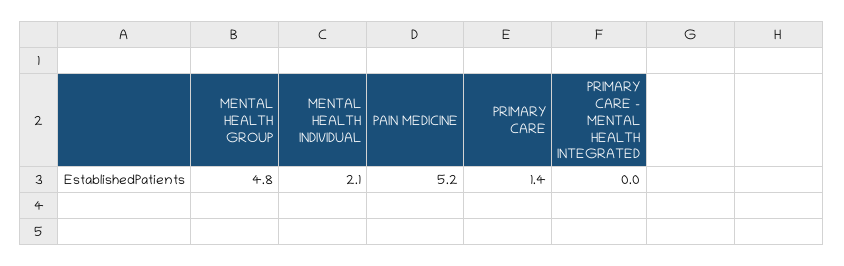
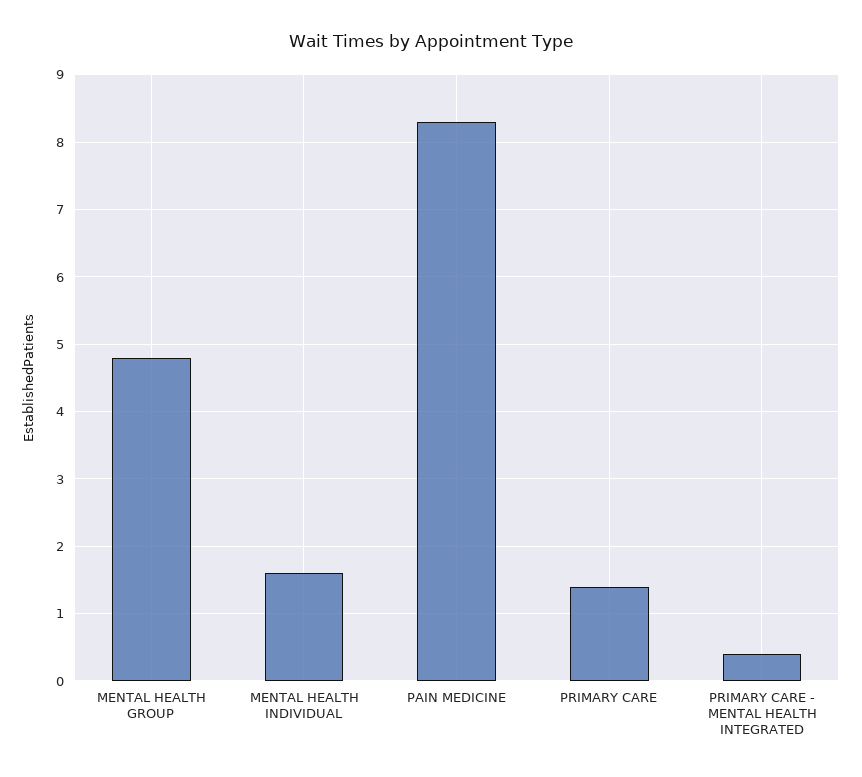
MENTAL HEALTH INDIVIDUAL: 2.1 -> 1.6
PAIN MEDICINE: 5.2 -> 8.3
PRIMARY CARE - MENTAL HEALTH INTEGRATED: 0 -> 0.4

